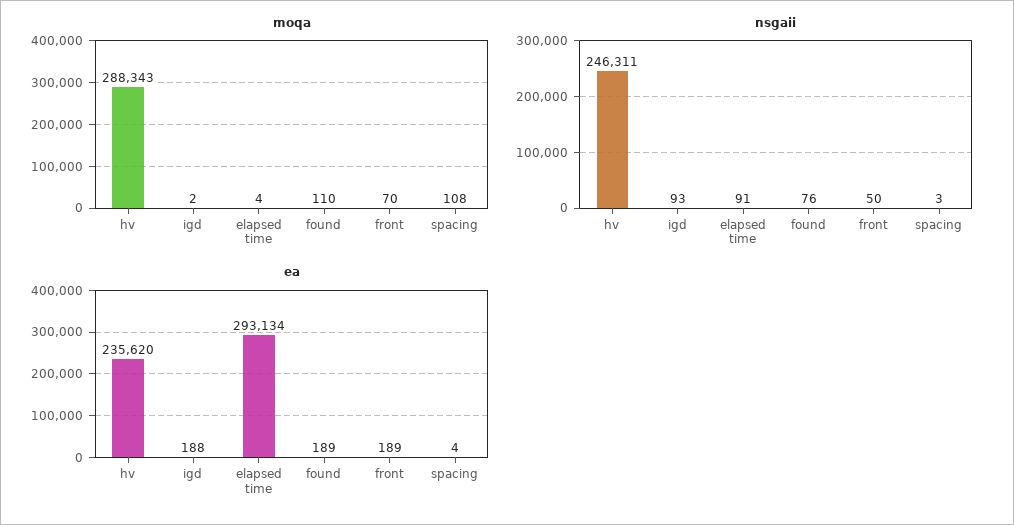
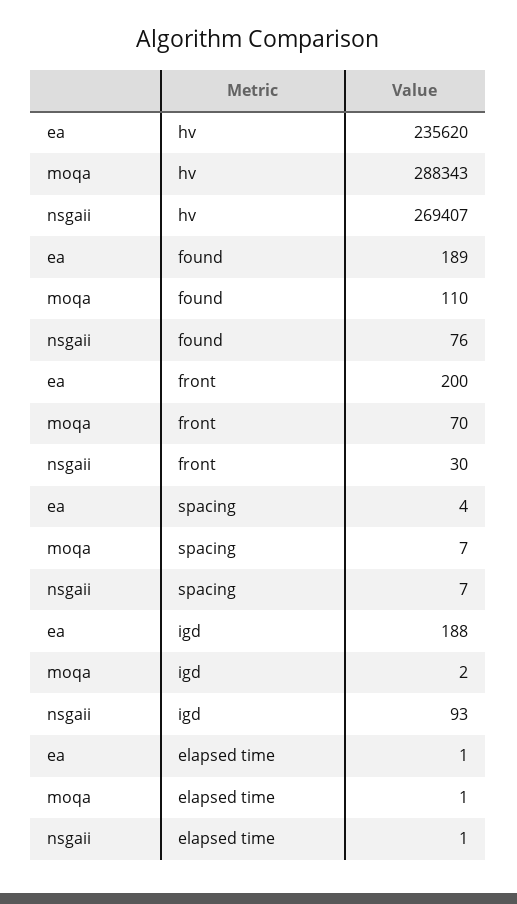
moqa, elapsed time: 4 -> 1
moqa, spacing: 108 -> 7
nsgaii, hv: 246311 -> 269407
nsgaii, elapsed time: 91 -> 1
nsgaii, front: 50 -> 30
nsgaii, spacing: 3 -> 7
ea, elapsed time: 293134 -> 1
ea, front: 189 -> 200

